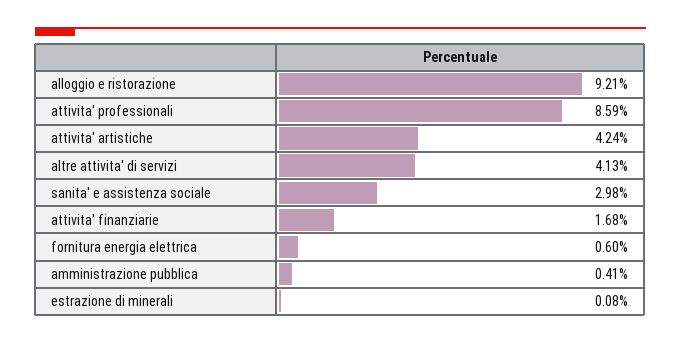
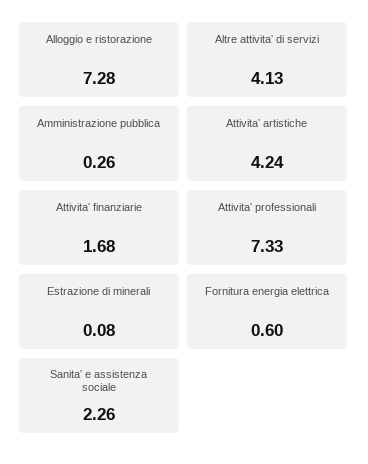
alloggio e ristorazione: 9.21 -> 7.28
attivita' professionali: 8.59 -> 7.33
sanita' e assistenza sociale: 2.98 -> 2.26
amministrazione pubblica: 0.41 -> 0.26

